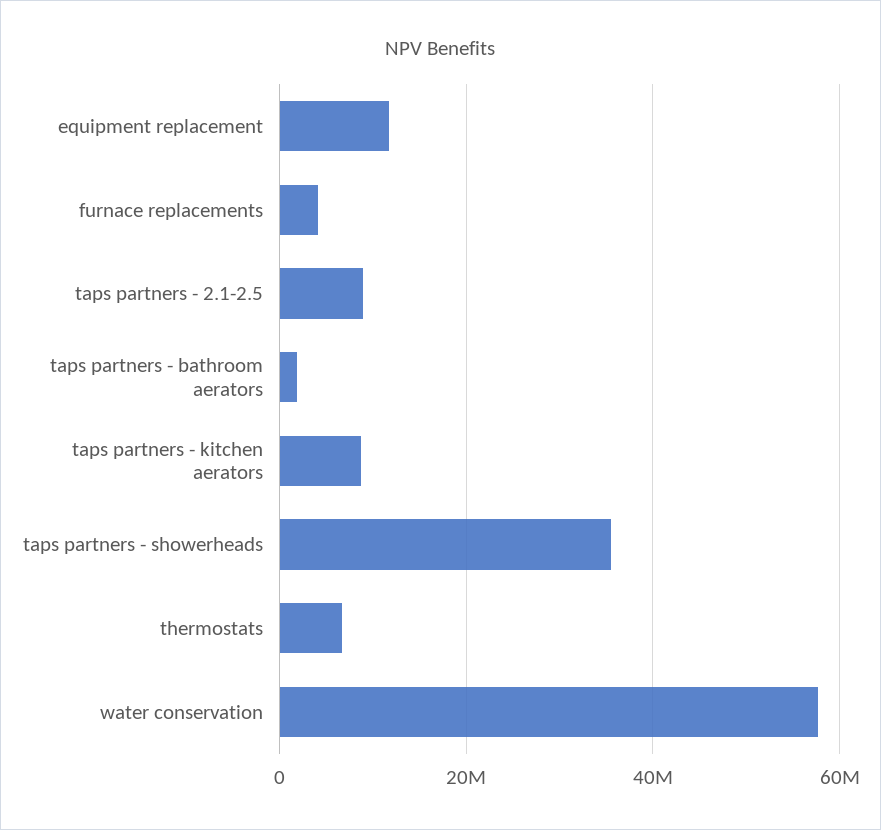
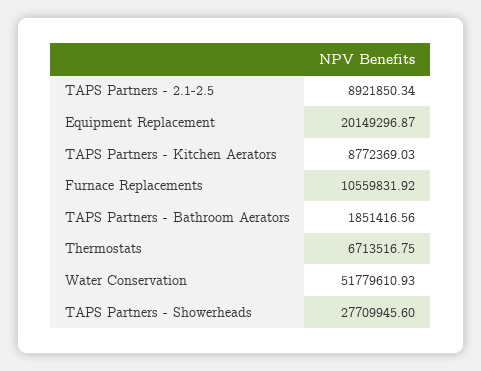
equipment replacement: 12000000 -> 20149296.87
furnace replacements: 4000000 -> 10559831.92
taps partners - showerheads: 36000000 -> 27709945.6
water conservation: 58000000 -> 51779610.93

